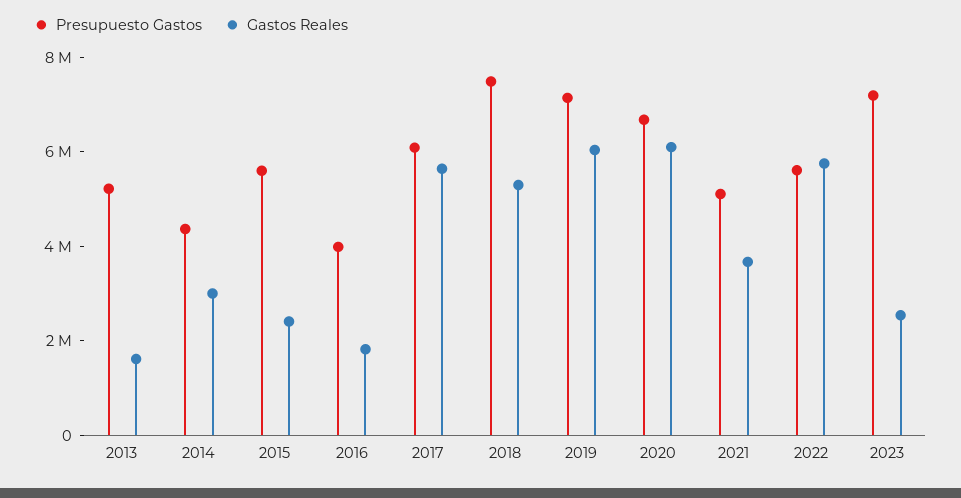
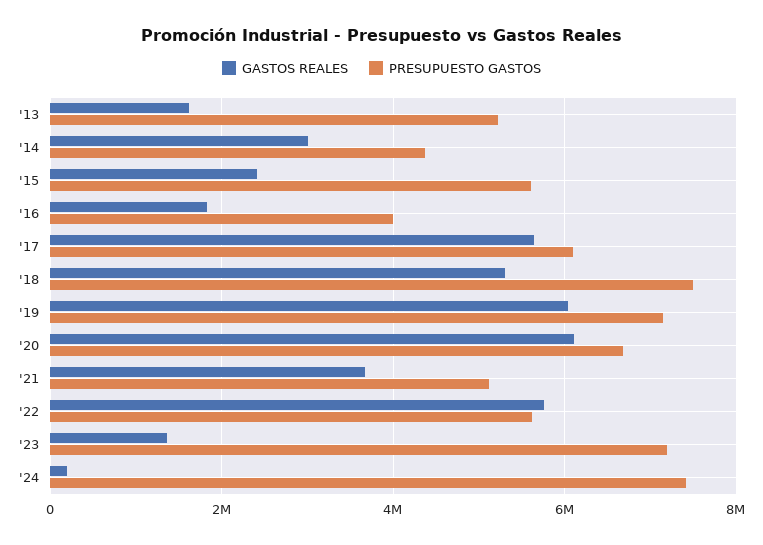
Gastos Reales, 2023: 2500000 -> 1400000
Gastos Reales, '24: none -> 200000
Presupuesto Gastos, '24: none -> 7400000

